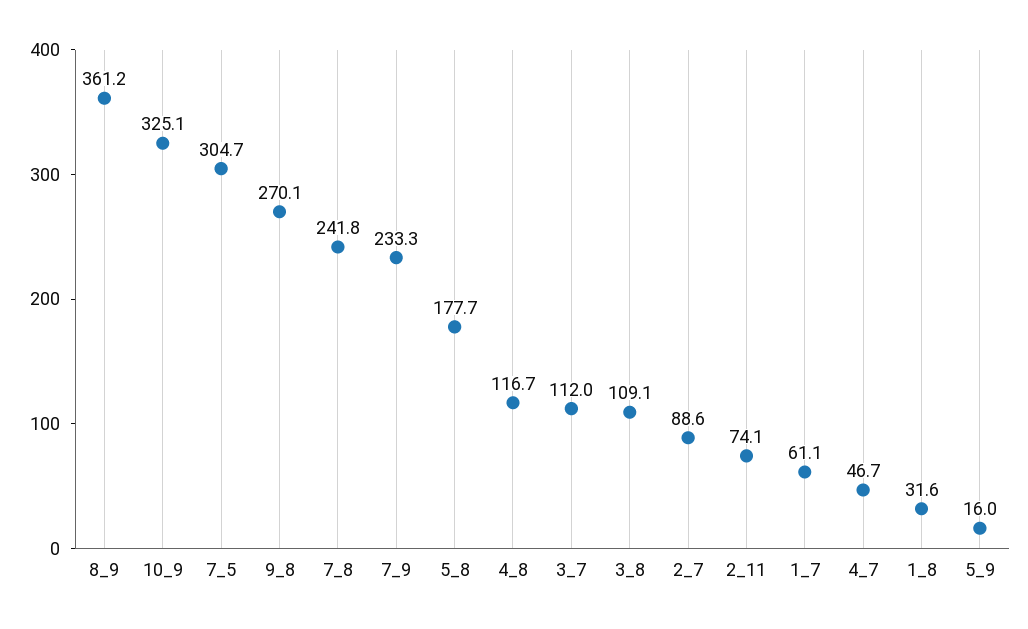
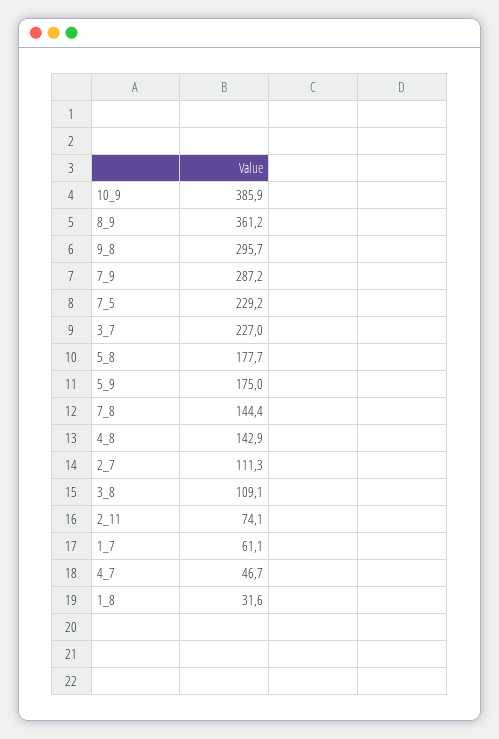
10_9: 325.1 -> 385.9
7_5: 304.7 -> 229.2
9_8: 270.1 -> 295.7
7_8: 241.8 -> 144.4
7_9: 233.3 -> 287.2
4_8: 116.7 -> 142.9
3_7: 112 -> 227
2_7: 88.6 -> 111.3
5_9: 16 -> 175

